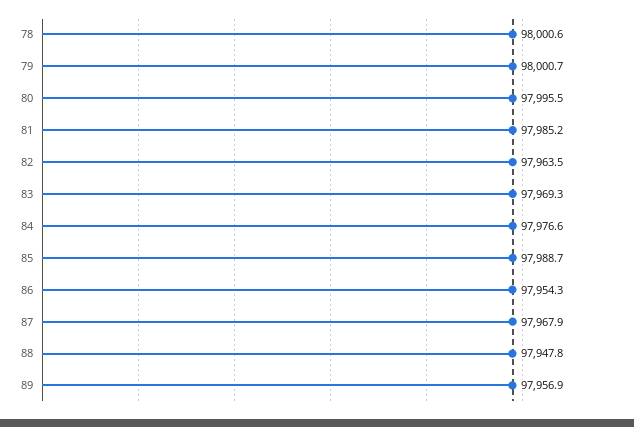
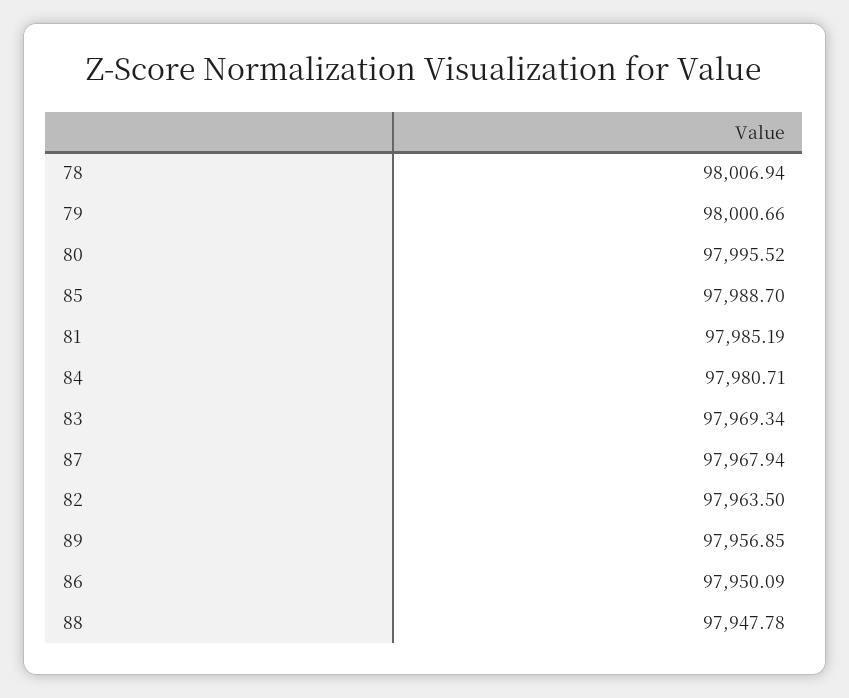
78: 98000.6 -> 98006.94
84: 97976.6 -> 97980.71
86: 97954.3 -> 97950.09

